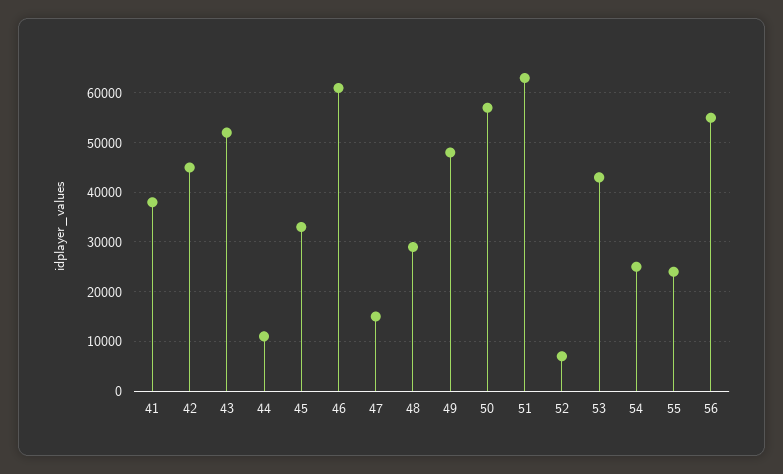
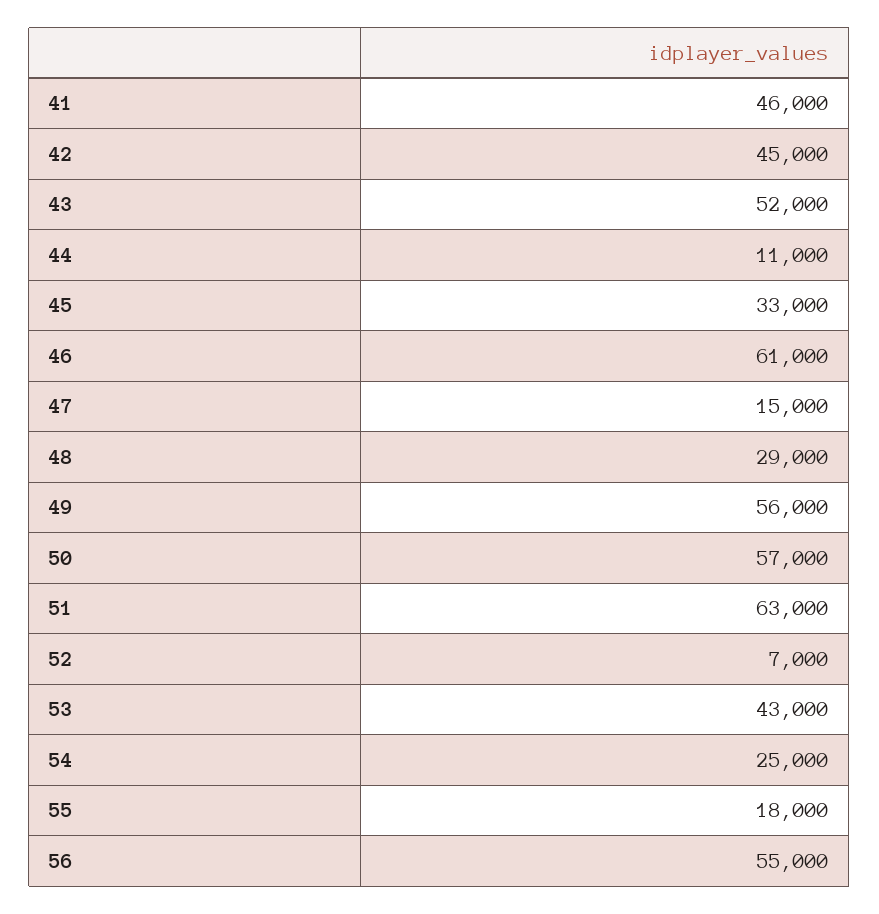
41: 38000 -> 46000
49: 48000 -> 56000
55: 24000 -> 18000

